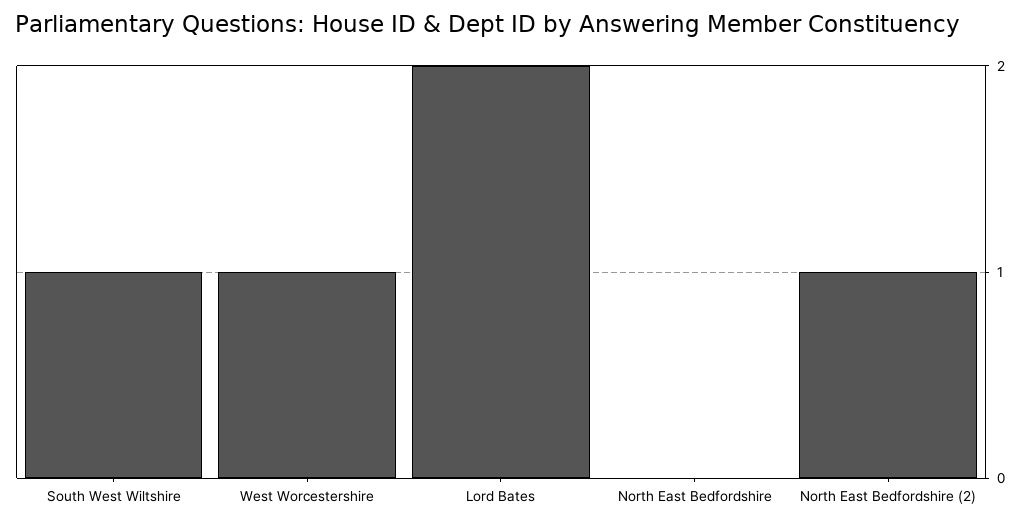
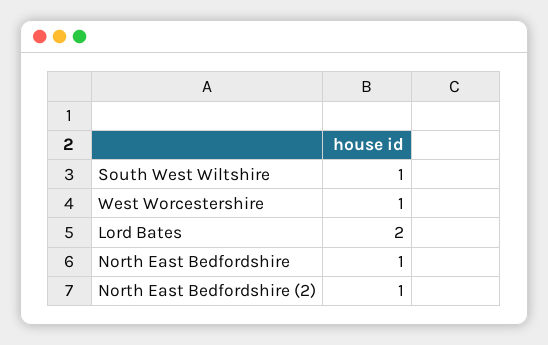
North East Bedfordshire: 0 -> 1

